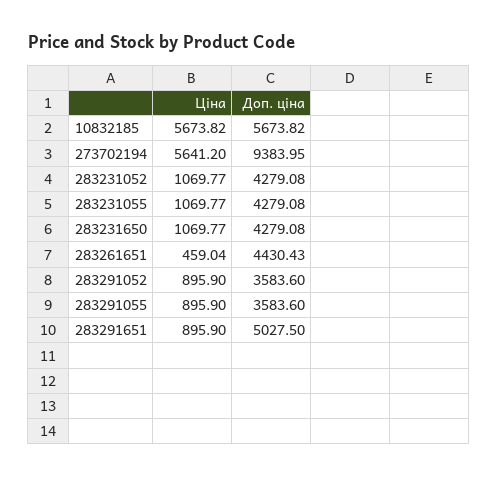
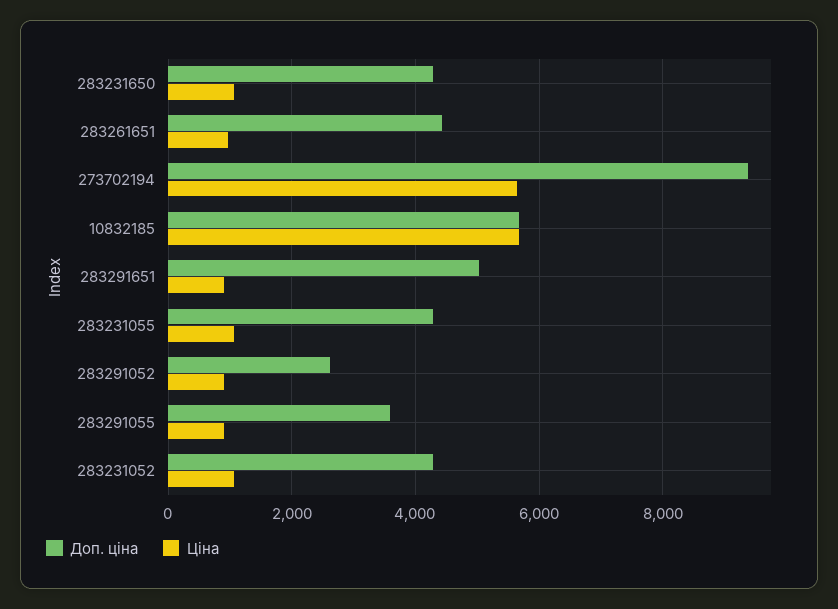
Ціна, 283261651: 459.04 -> 1000
Доп. ціна, 283291052: 3583.6 -> 2600

